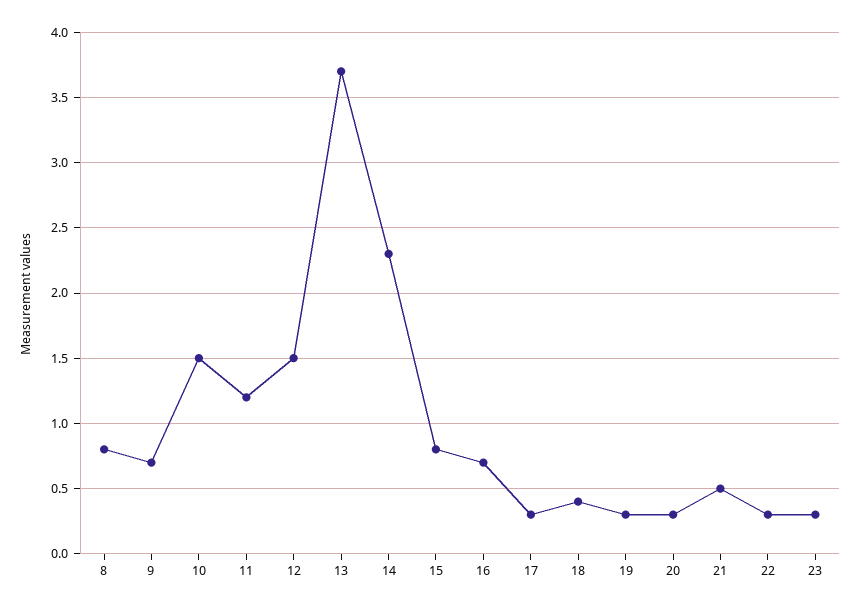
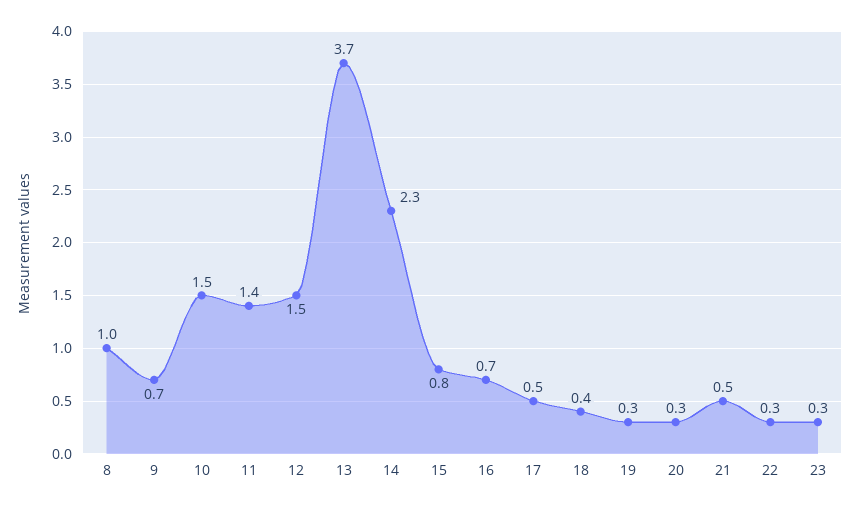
8: 0.8 -> 1
11: 1.2 -> 1.4
17: 0.3 -> 0.5

